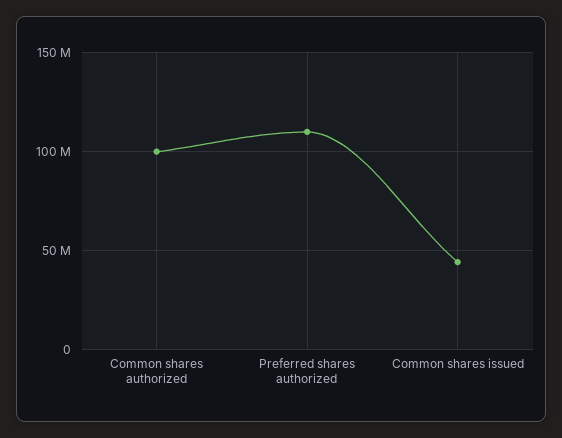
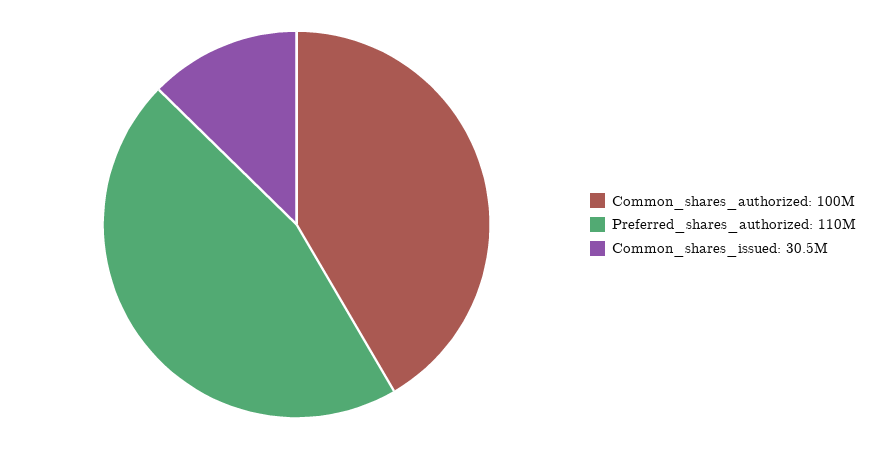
Common shares issued: 45000000 -> 30500000

